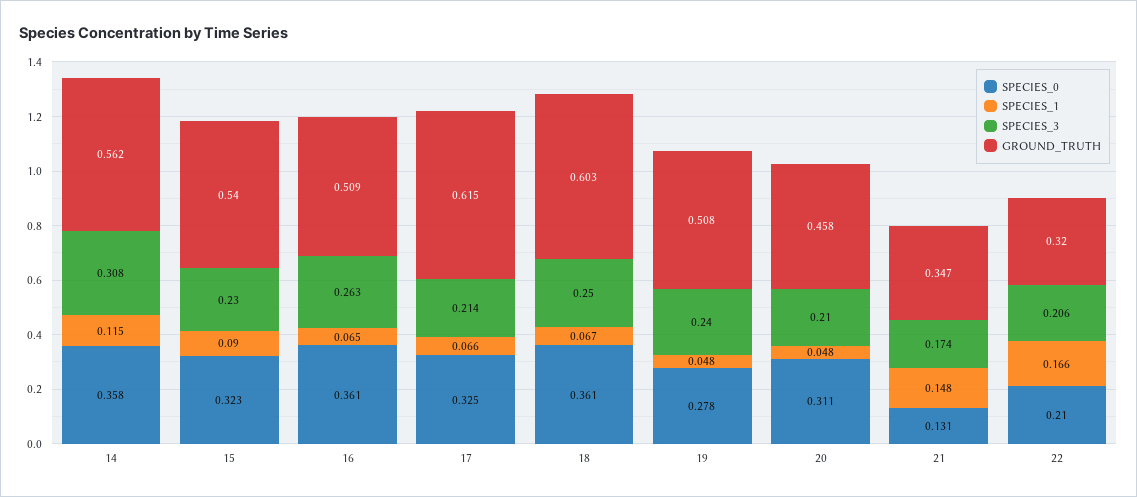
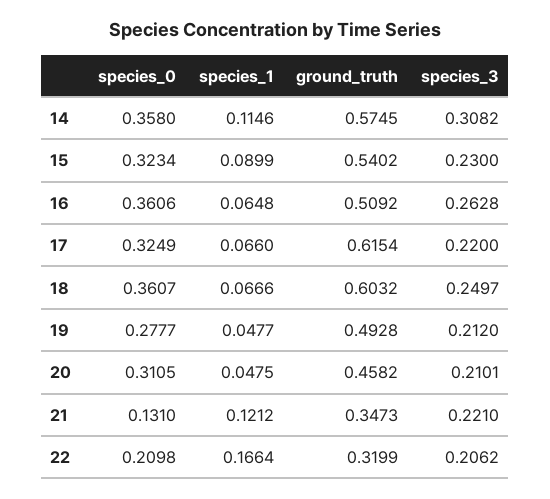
GROUND_TRUTH, 14: 0.562 -> 0.5745
SPECIES_3, 17: 0.214 -> 0.22
SPECIES_3, 19: 0.24 -> 0.212
GROUND_TRUTH, 19: 0.508 -> 0.4928
SPECIES_1, 21: 0.148 -> 0.1212
SPECIES_3, 21: 0.174 -> 0.221

